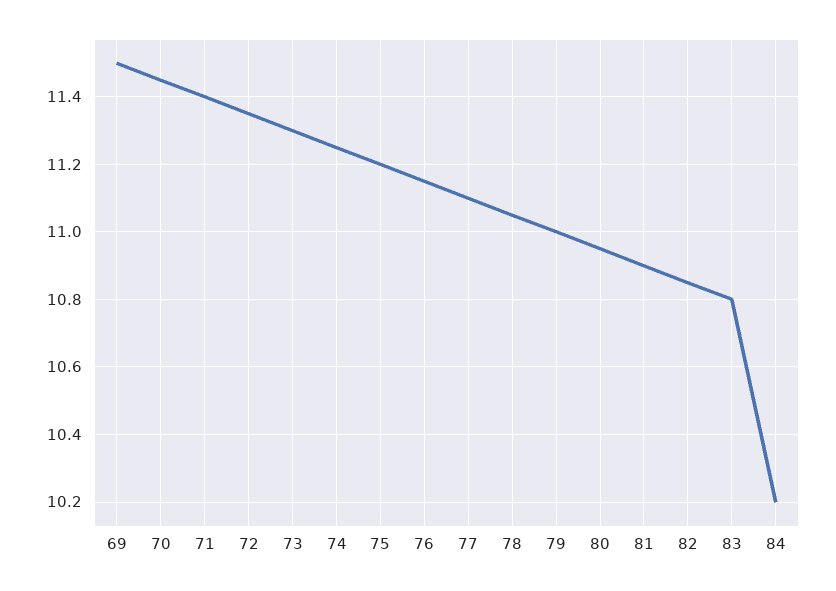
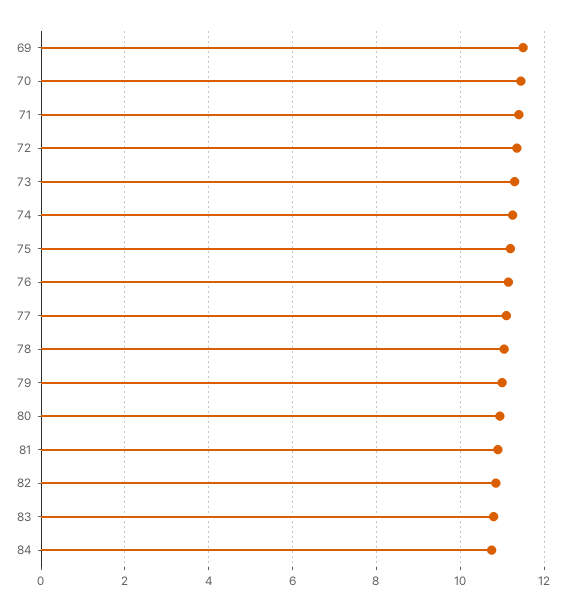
84: 10.2 -> 10.8

